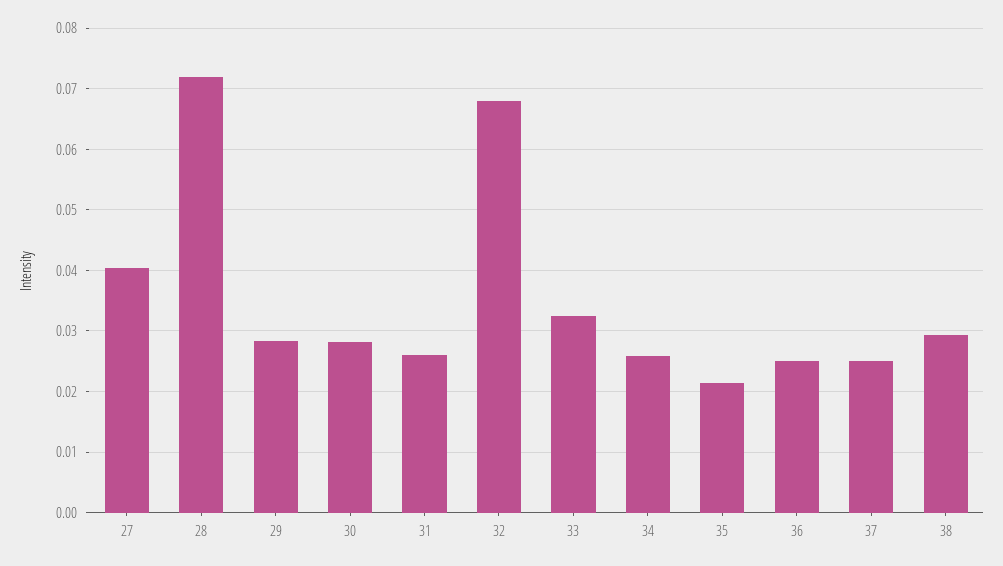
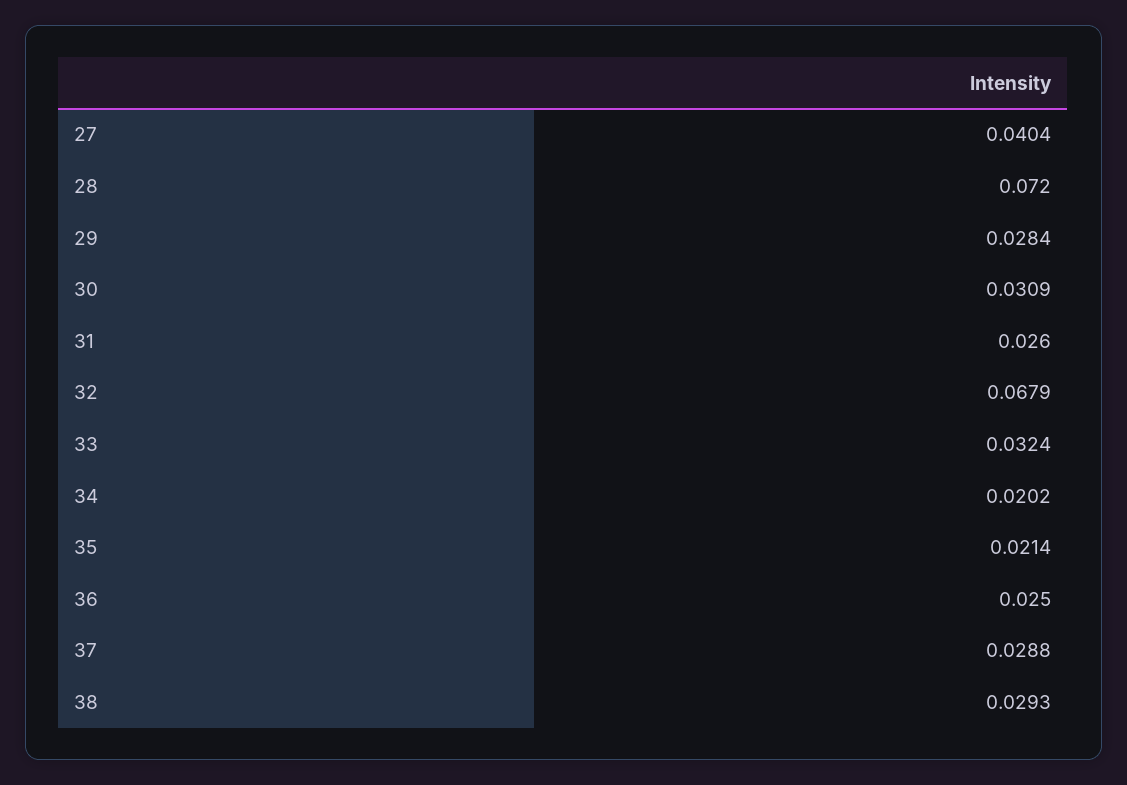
30: 0.028 -> 0.0309
34: 0.026 -> 0.0202
37: 0.025 -> 0.0288

